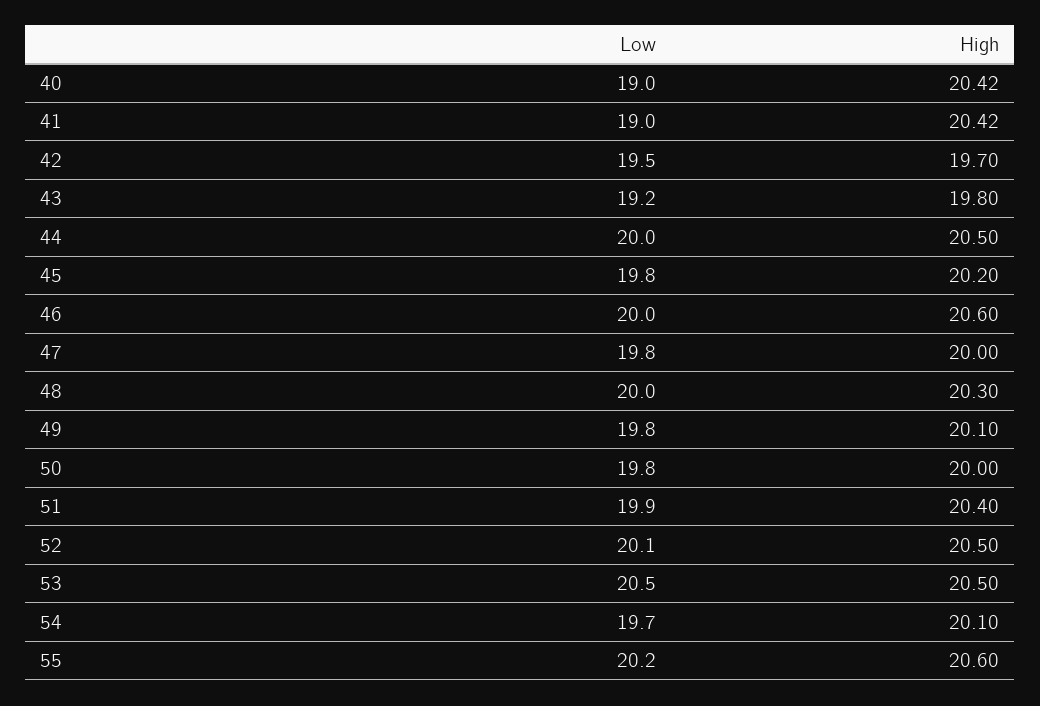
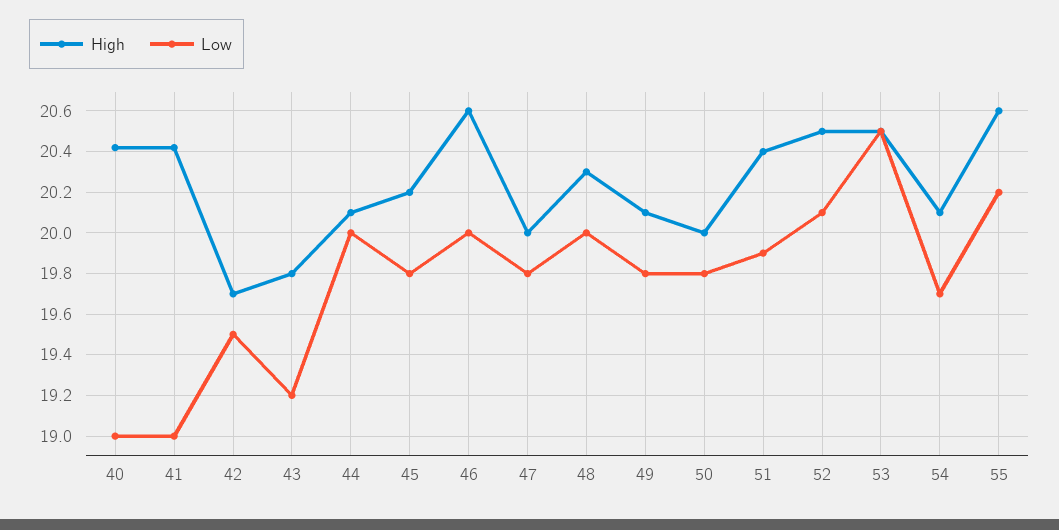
High, 44: 20.5 -> 20.1

